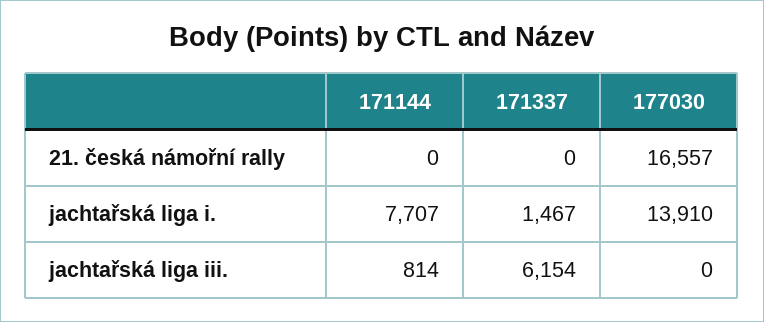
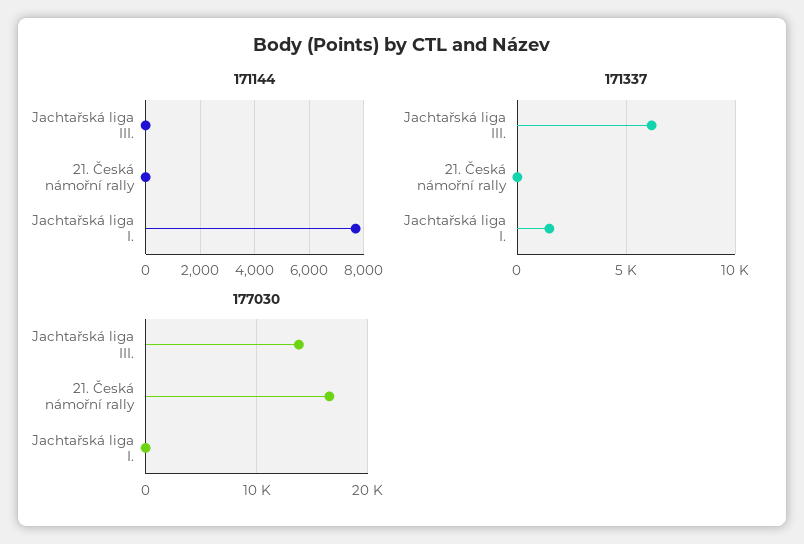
177030, jachtařská liga i.: 13910 -> 0
171144, jachtařská liga iii.: 814 -> 0
177030, jachtařská liga iii.: 0 -> 14000

